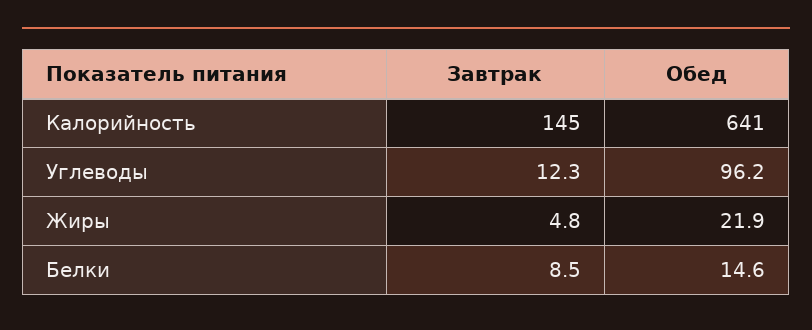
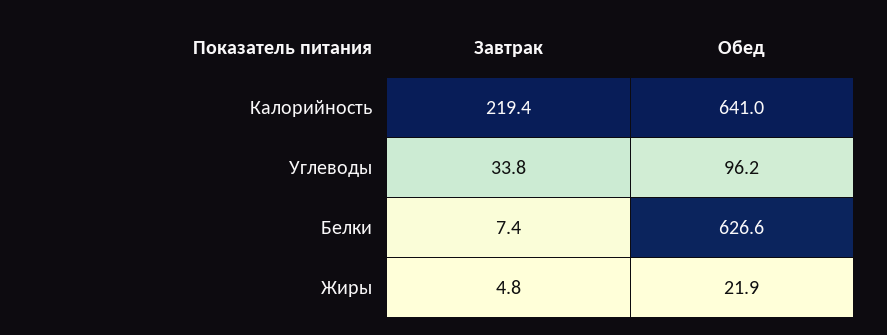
Завтрак, Калорийность: 145 -> 219.4
Завтрак, Углеводы: 12.3 -> 33.8
Завтрак, Белки: 8.5 -> 7.4
Обед, Белки: 14.6 -> 626.6

